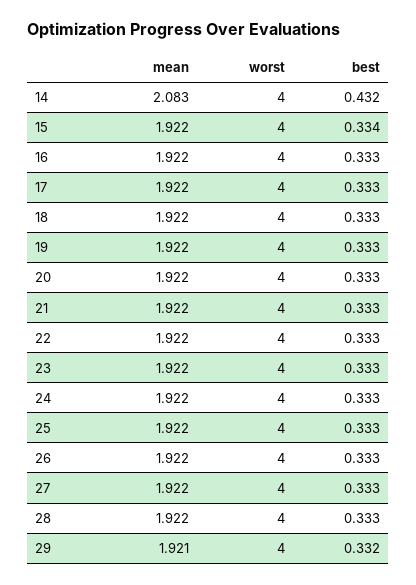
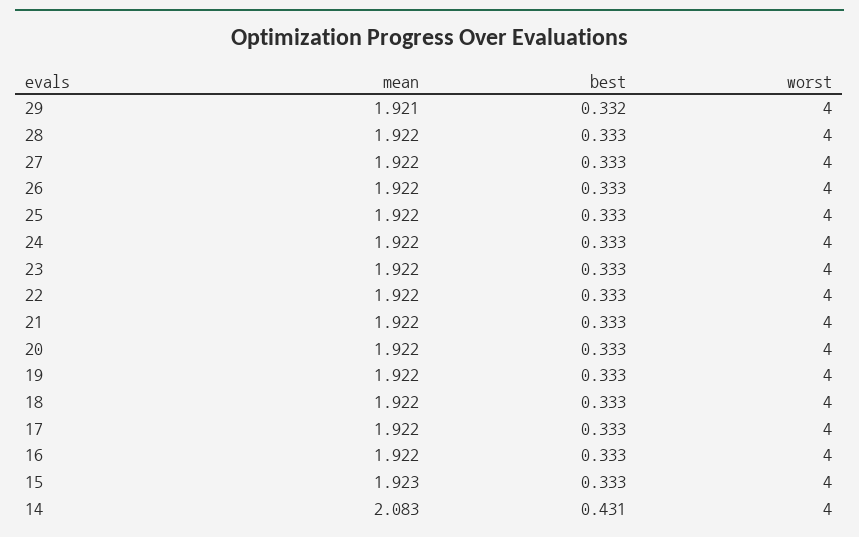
best, 14: 0.432 -> 0.431
mean, 15: 1.922 -> 1.923
best, 15: 0.334 -> 0.333

